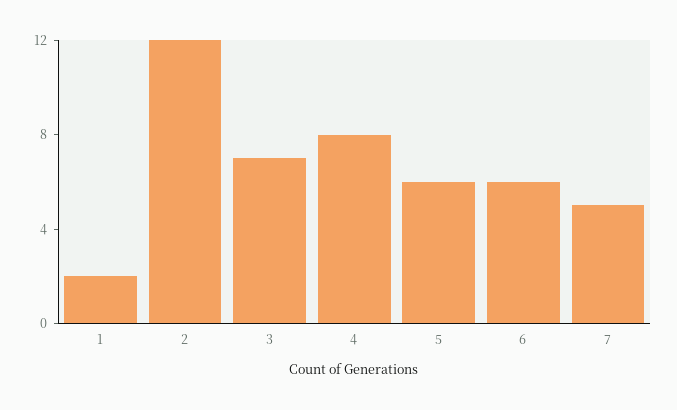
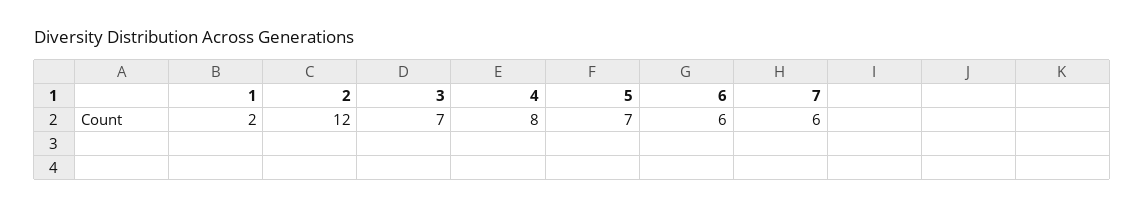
5: 6 -> 7
7: 5 -> 6

